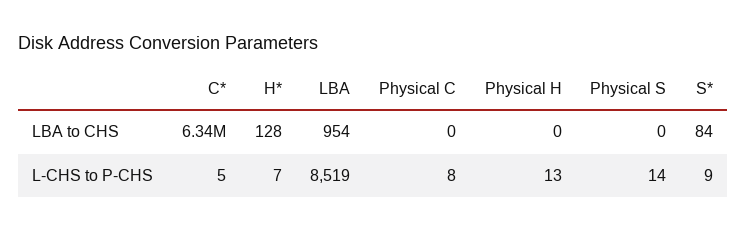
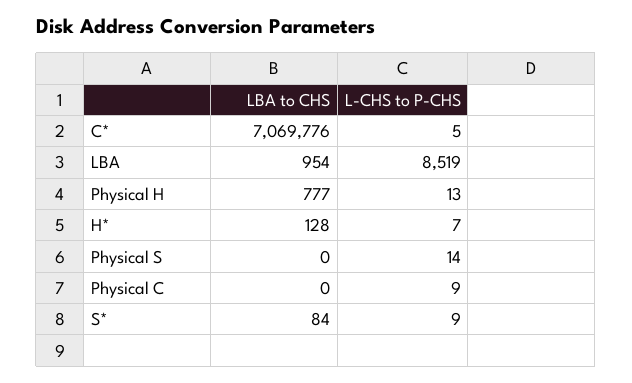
C*, LBA to CHS: 6340000 -> 7069776
Physical H, LBA to CHS: 0 -> 777
Physical C, L-CHS to P-CHS: 8 -> 9

